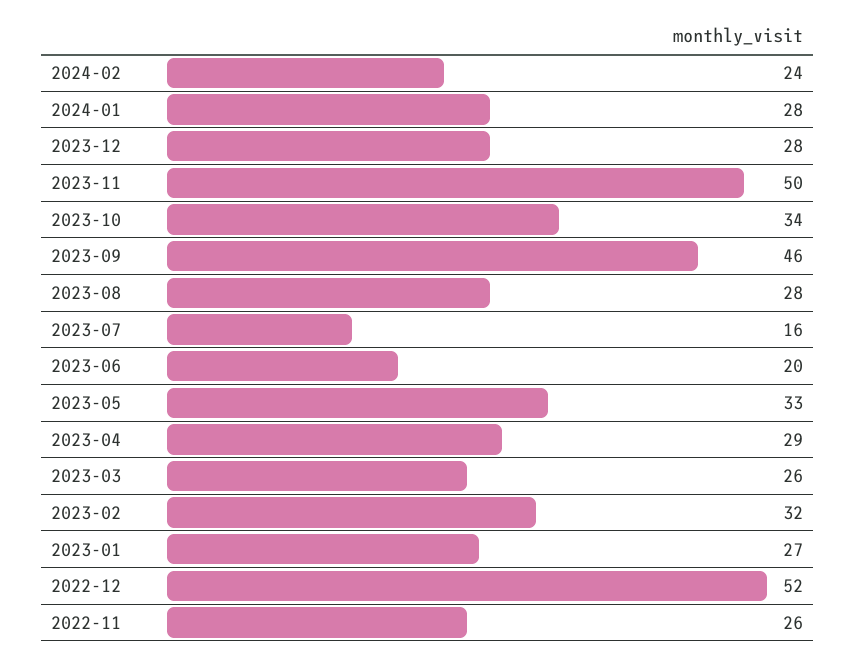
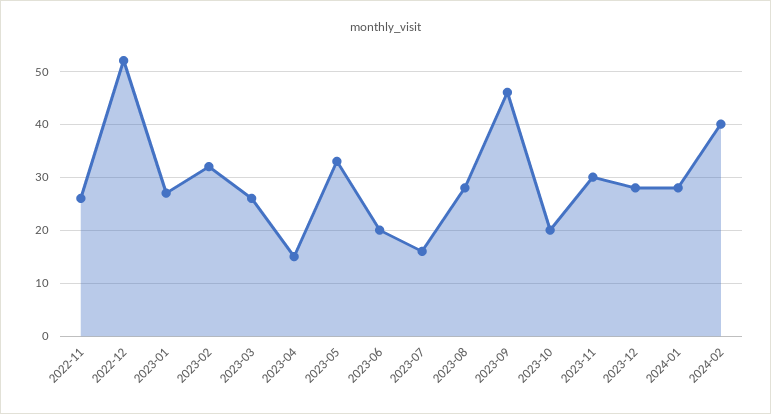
2024-02: 24 -> 40
2023-11: 50 -> 30
2023-10: 34 -> 20
2023-04: 29 -> 15

